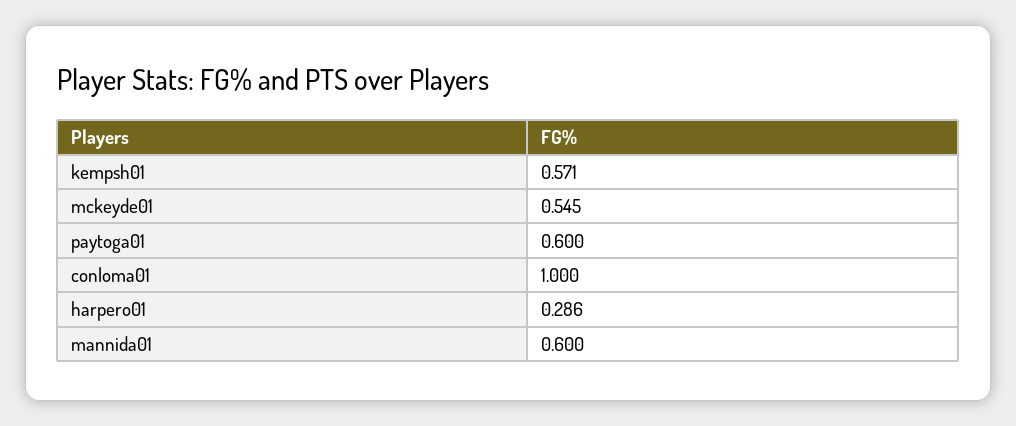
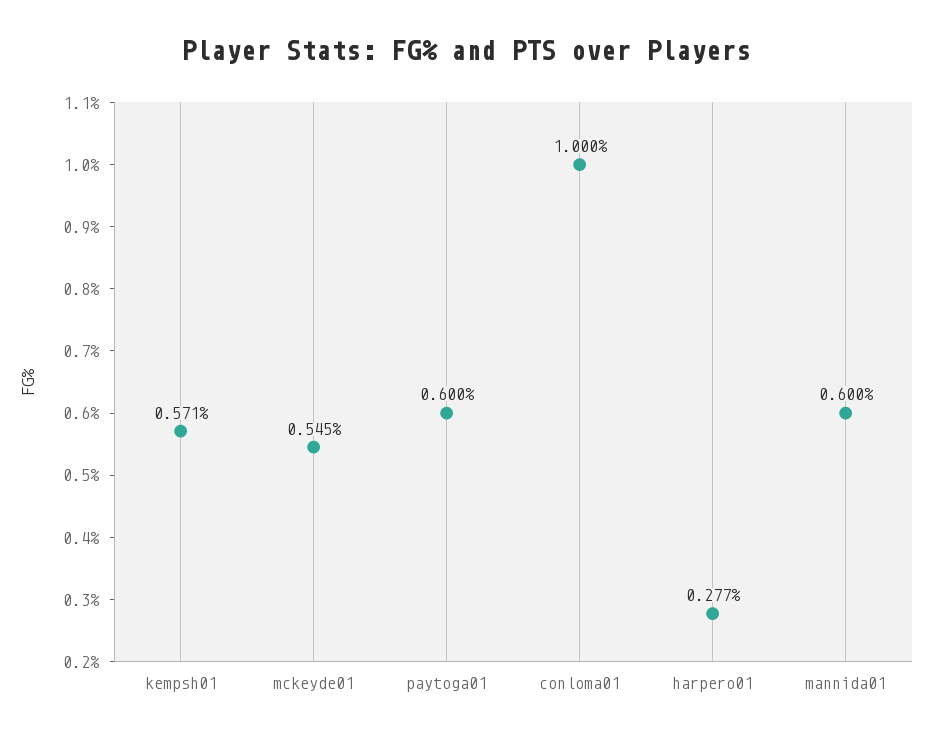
harpero01: 0.286 -> 0.277

